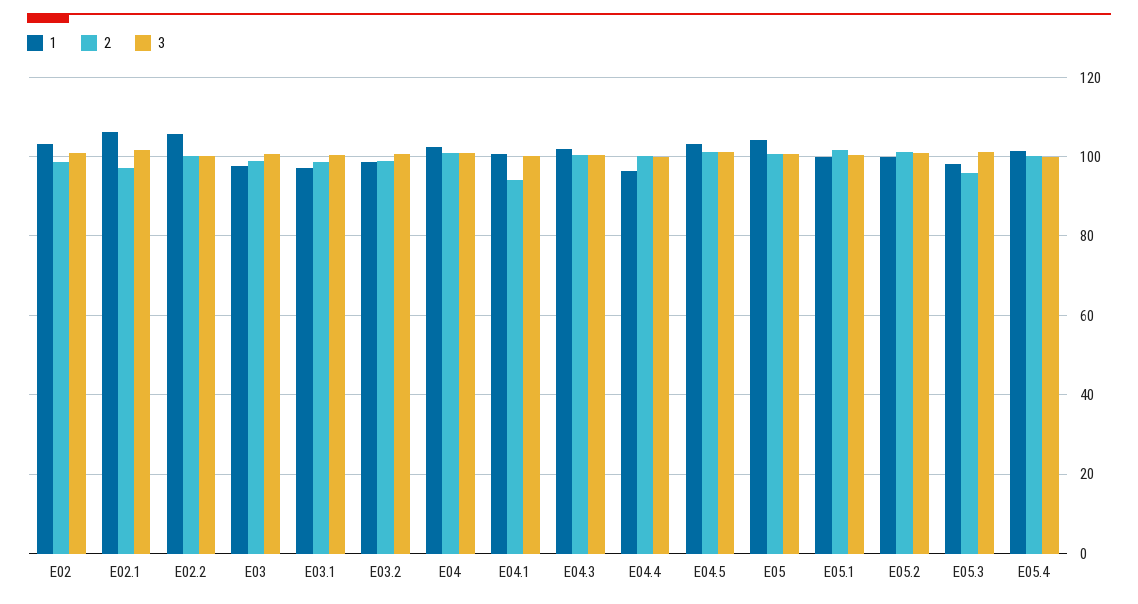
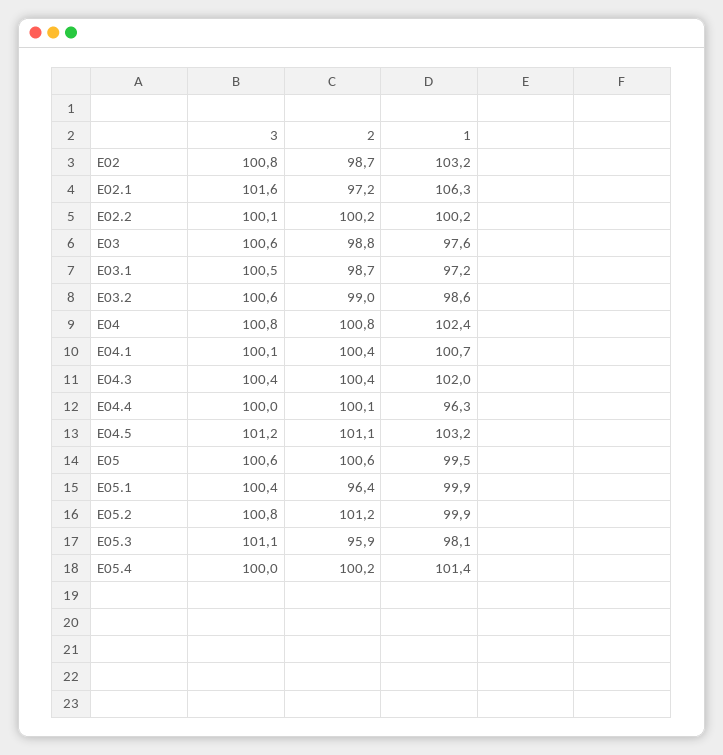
1, E02.2: 106 -> 100.2
2, E04.1: 94 -> 100.4
1, E05: 104 -> 99.5
2, E05.1: 102 -> 96.4

